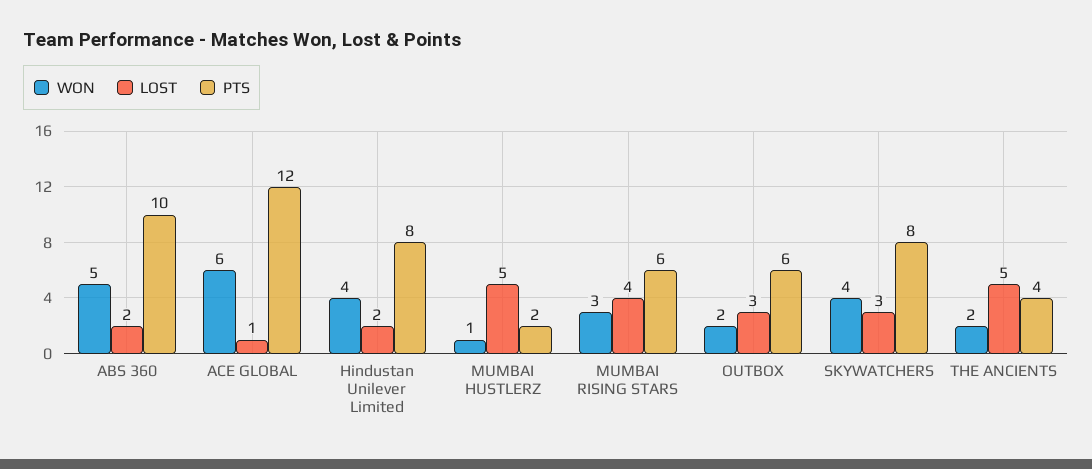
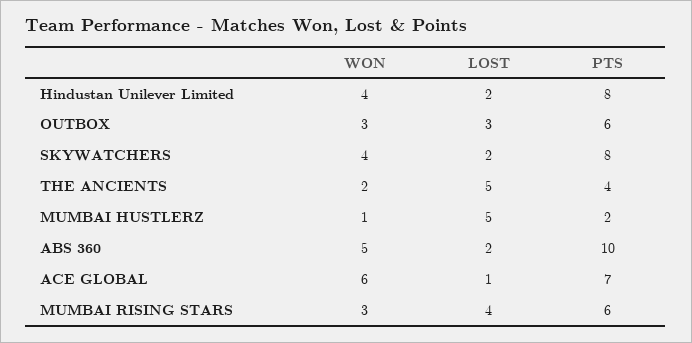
PTS, ACE GLOBAL: 12 -> 7
WON, OUTBOX: 2 -> 3
LOST, SKYWATCHERS: 3 -> 2

